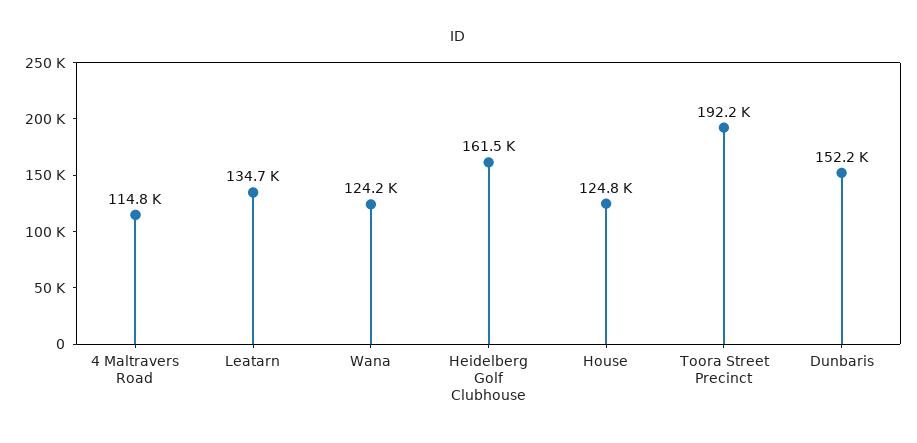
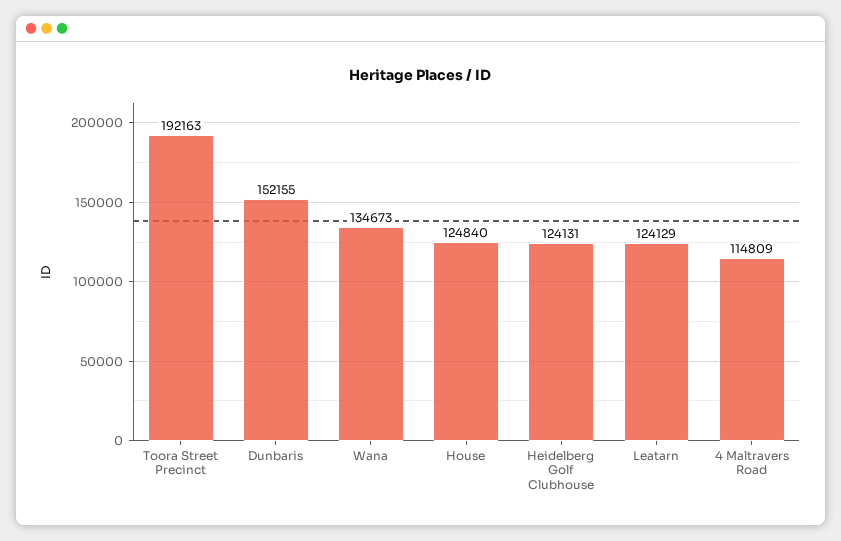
Leatarn: 134700 -> 124129
Wana: 124200 -> 134673
Heidelberg Golf Clubhouse: 161500 -> 124131

